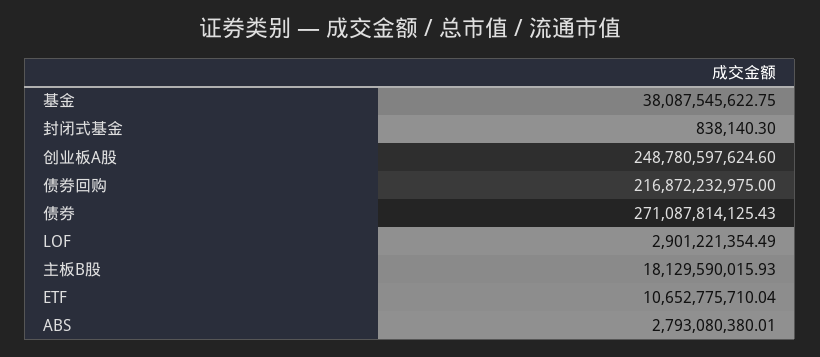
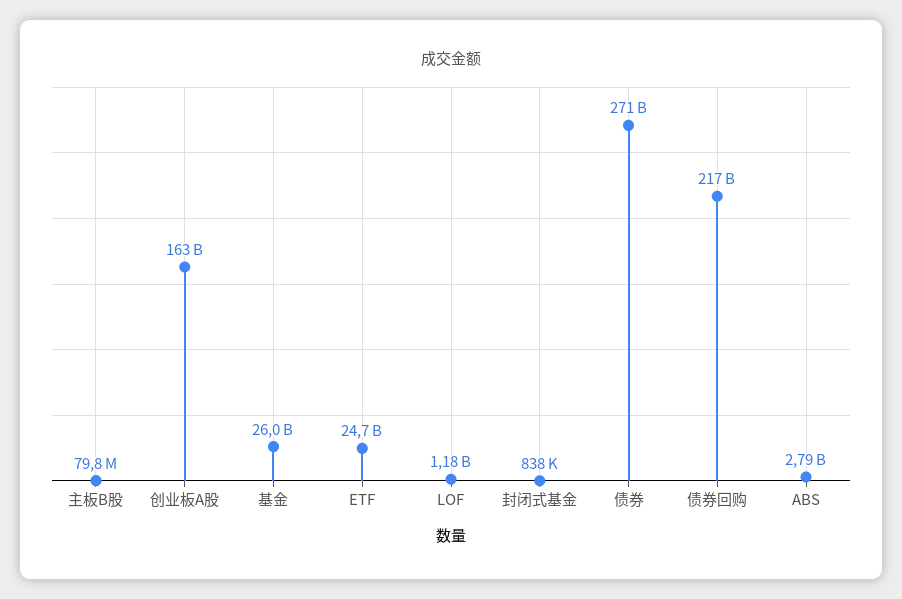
基金: 38087545622.75 -> 26000000000
创业板A股: 248780597624.6 -> 163000000000
LOF: 2901221354.49 -> 1180000000
主板B股: 18129590015.93 -> 79800000
ETF: 10652775710.04 -> 24700000000

